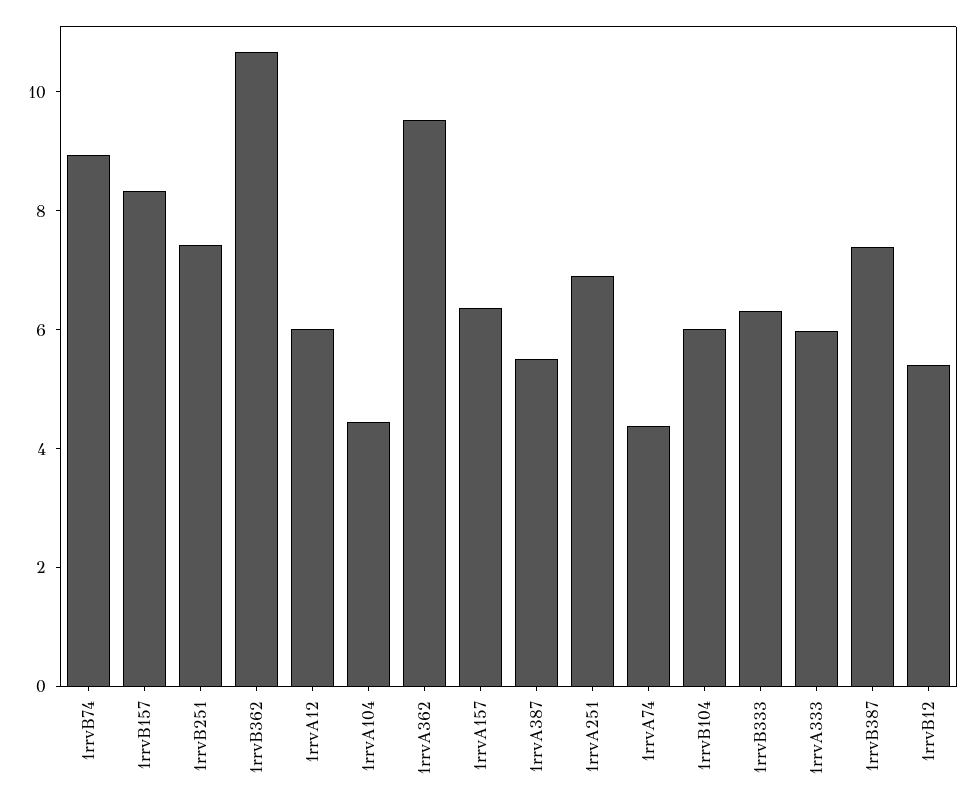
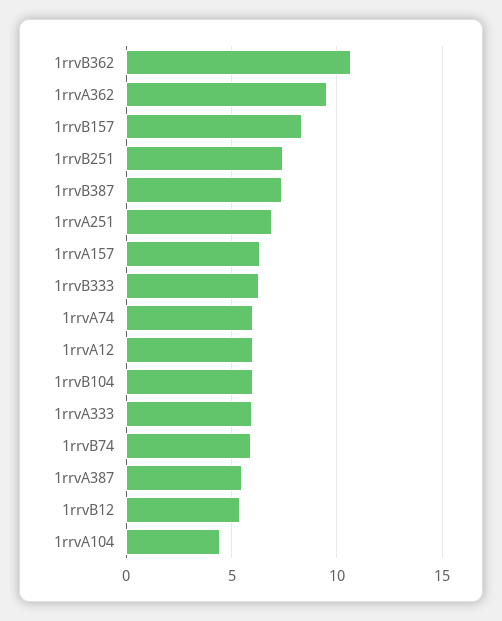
1rrvB74: 9 -> 6
1rrvA74: 4.5 -> 6

